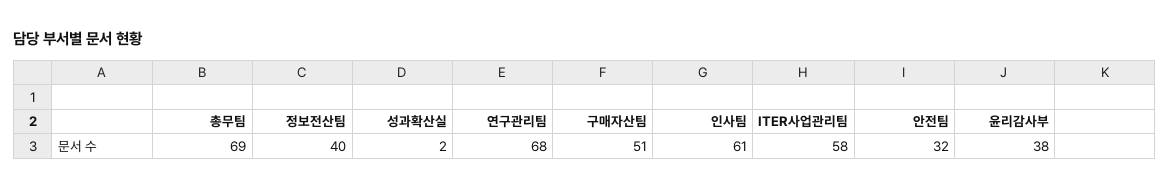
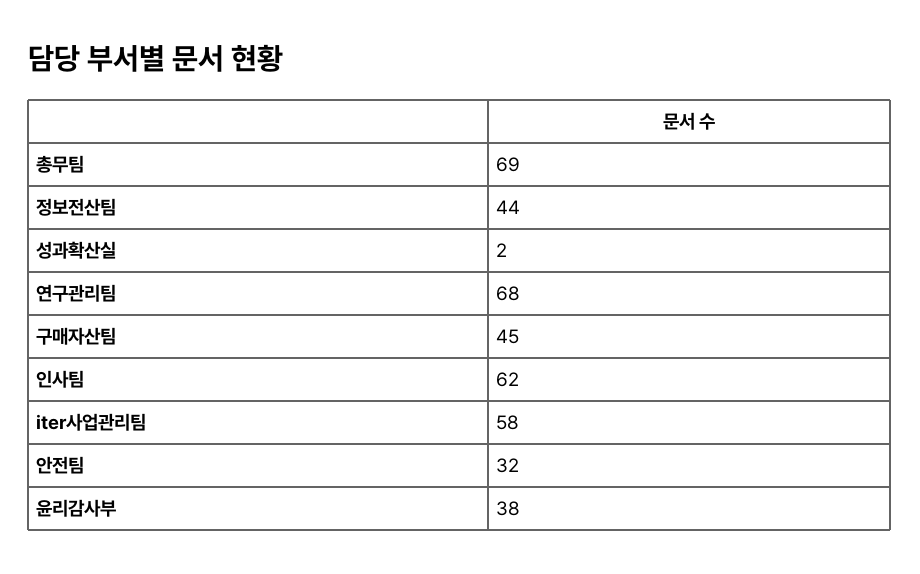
정보전산팀: 40 -> 44
구매자산팀: 51 -> 45
인사팀: 61 -> 62

